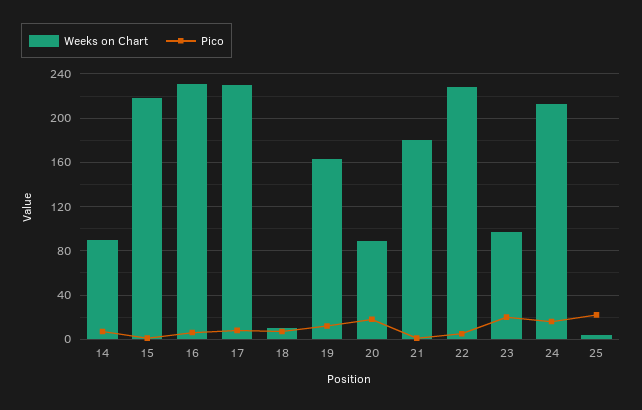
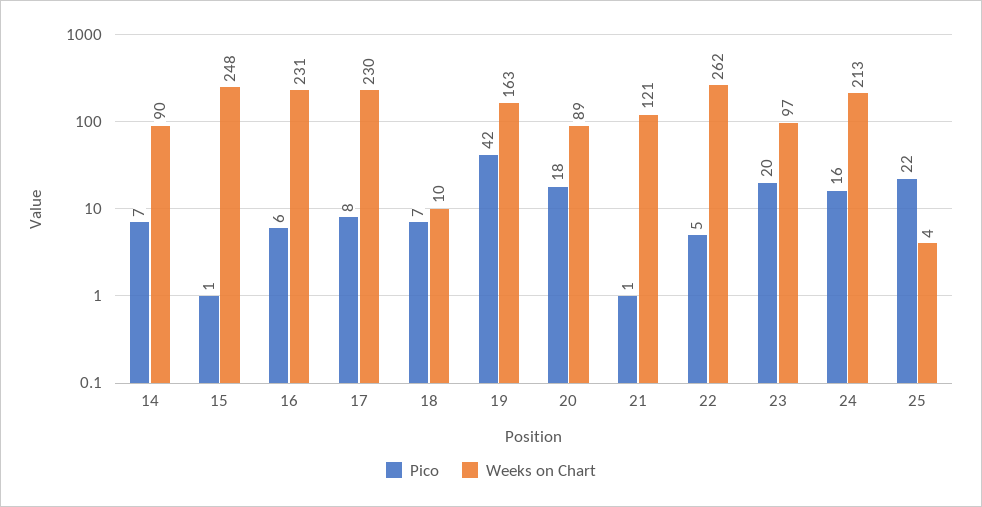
Weeks on Chart, 15: 220 -> 248
Pico, 19: 10 -> 42
Weeks on Chart, 21: 180 -> 121
Weeks on Chart, 22: 230 -> 262

